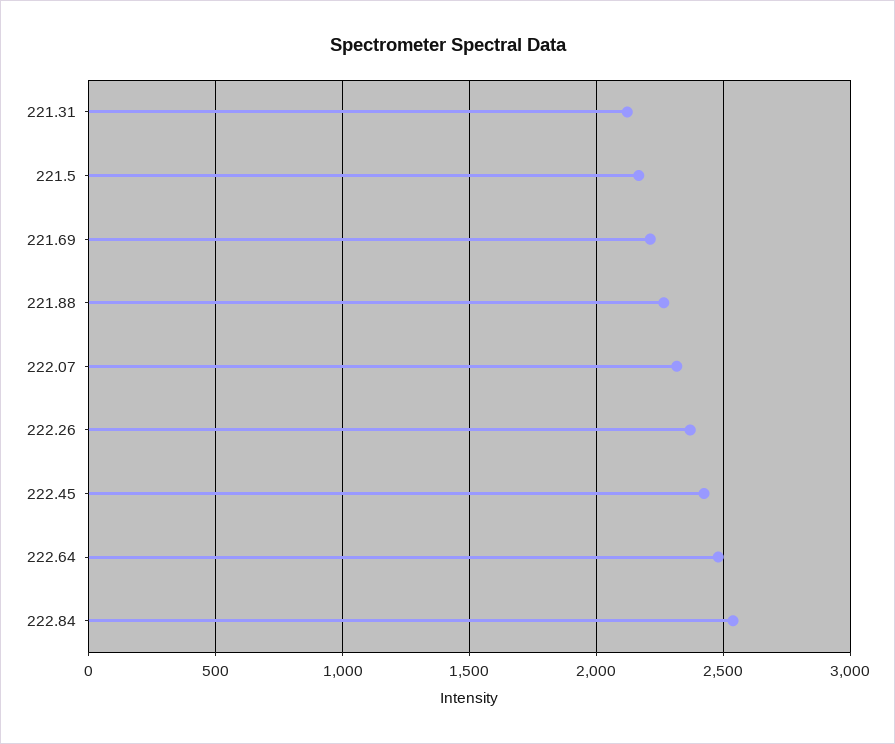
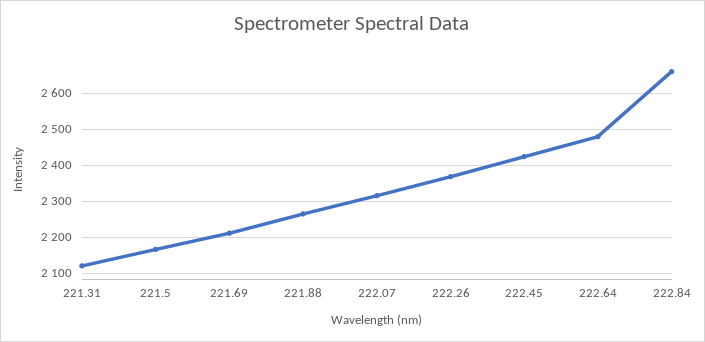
222.84: 2550 -> 2660

